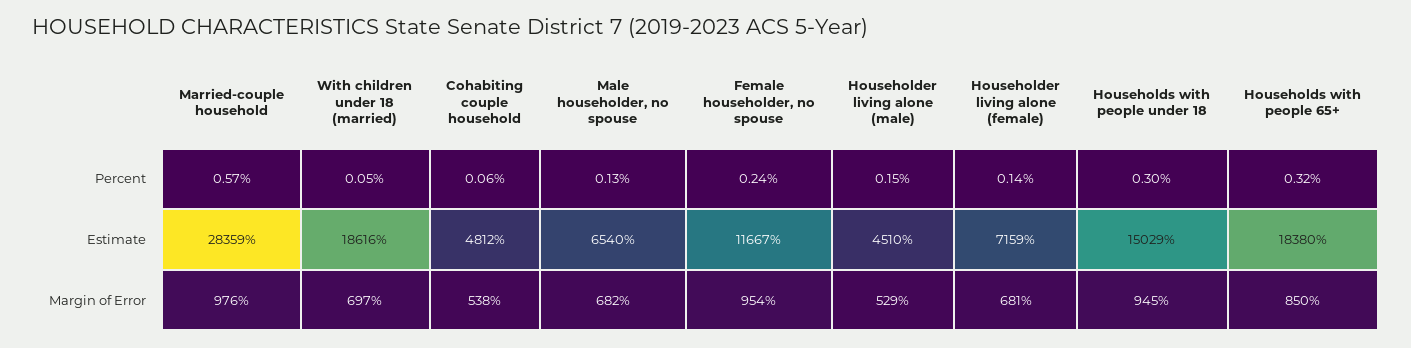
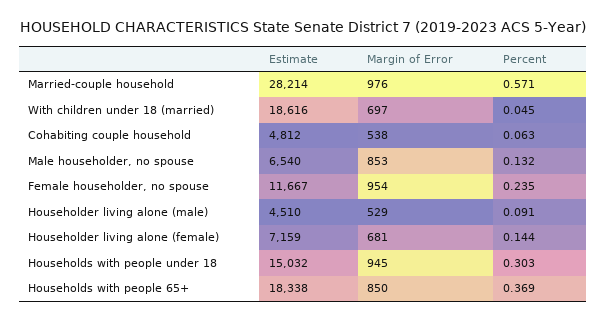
Householder living alone (male), Percent: 0.15 -> 0.091
Households with people 65+, Percent: 0.32 -> 0.369
Married-couple household, Estimate: 28359 -> 28214
Households with people under 18, Estimate: 15029 -> 15032
Households with people 65+, Estimate: 18380 -> 18338
Male householder, no spouse, Margin of Error: 682 -> 853

